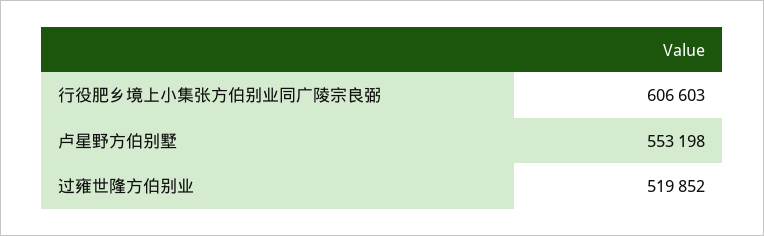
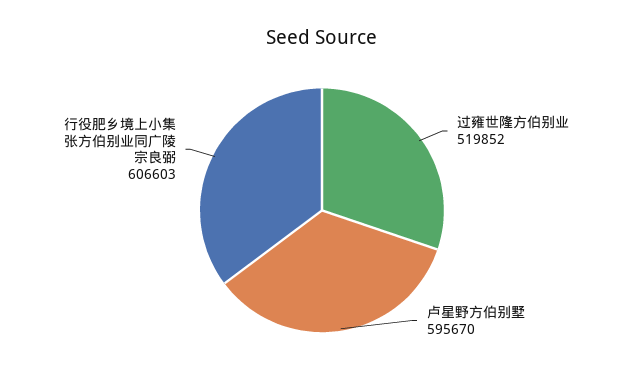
卢星野方伯别墅: 553198 -> 595670

